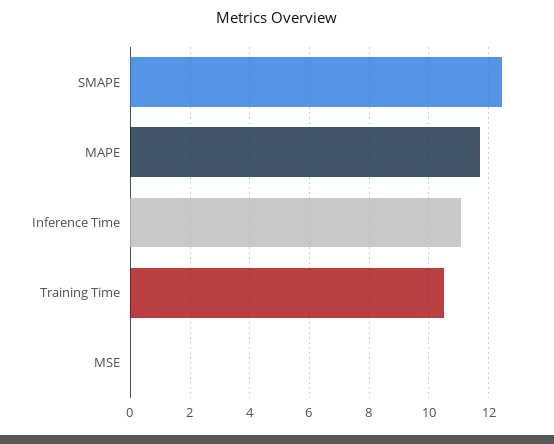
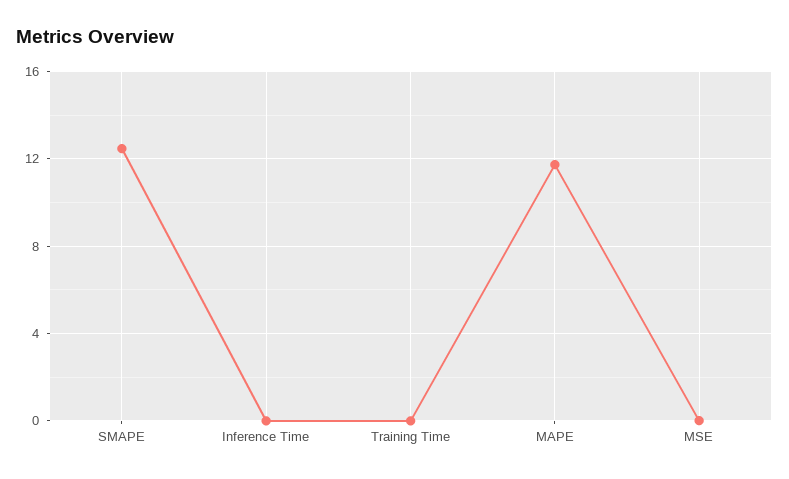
Inference Time: 11 -> 0
Training Time: 10.5 -> 0

